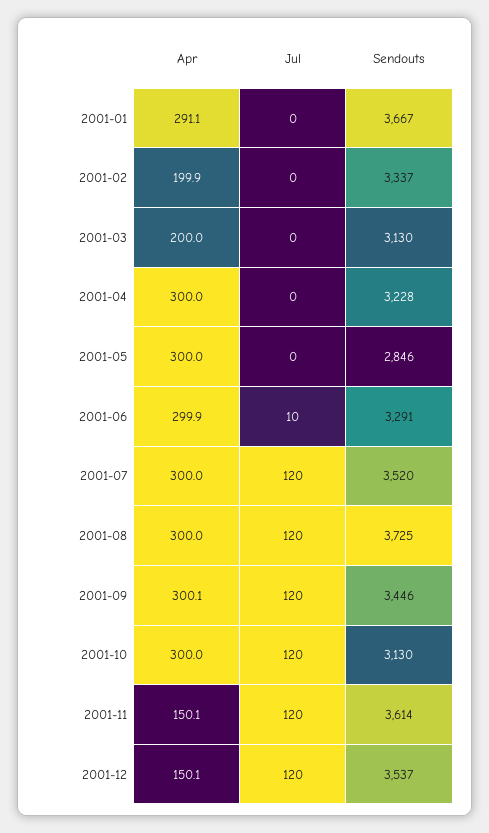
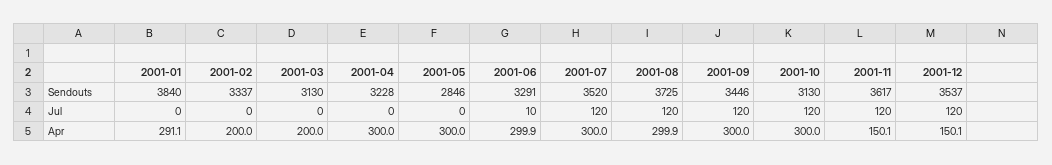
Sendouts, 2001-01: 3667 -> 3840
Apr, 2001-02: 199.9 -> 200
Apr, 2001-08: 300 -> 299.9
Apr, 2001-09: 300.1 -> 300
Sendouts, 2001-11: 3614 -> 3617

